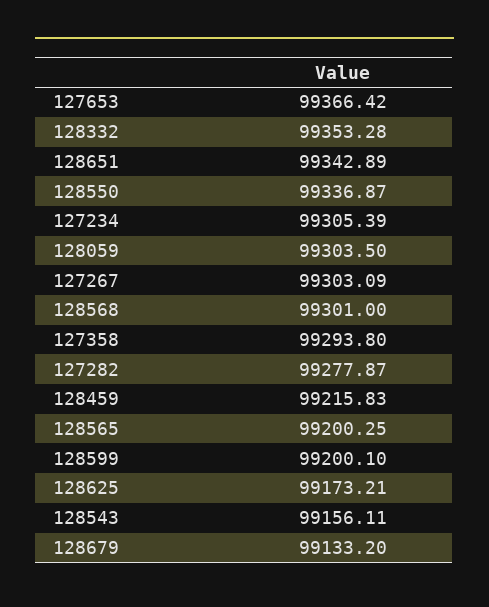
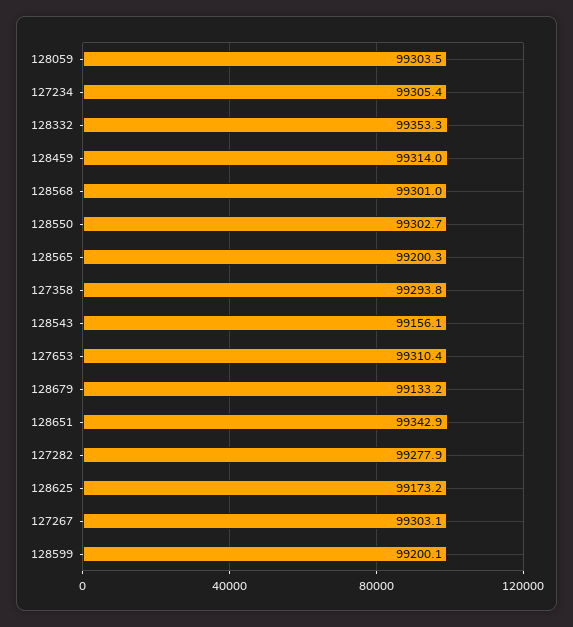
127653: 99366.42 -> 99310.4
128550: 99336.87 -> 99302.7
128459: 99215.83 -> 99314

